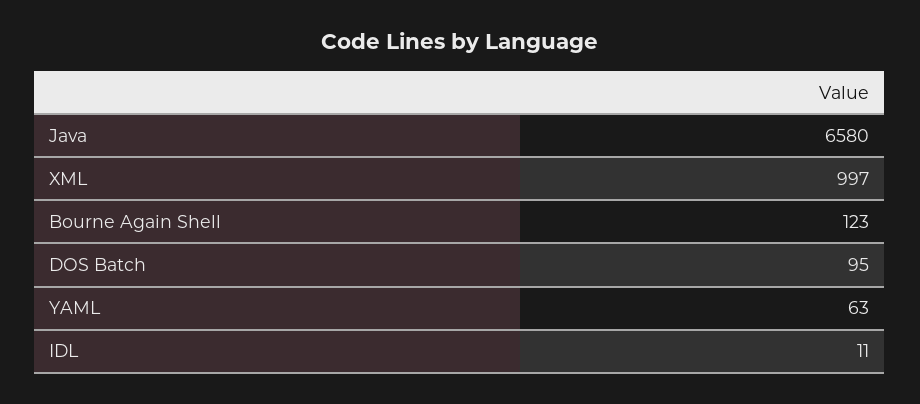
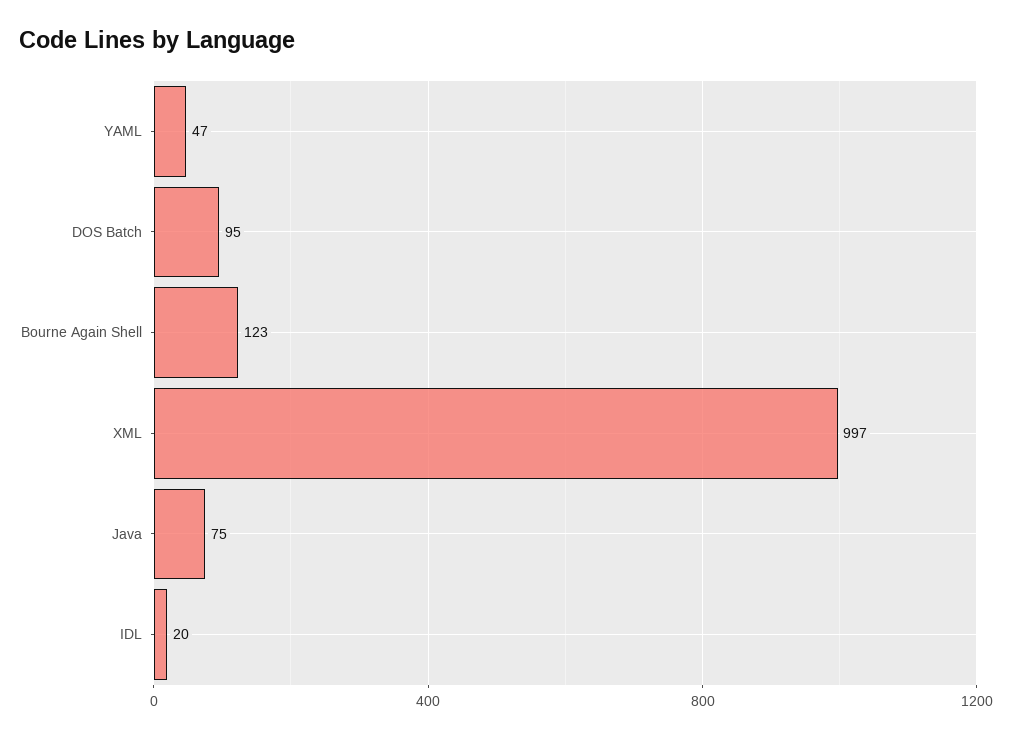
Java: 6580 -> 75
YAML: 63 -> 47
IDL: 11 -> 20

